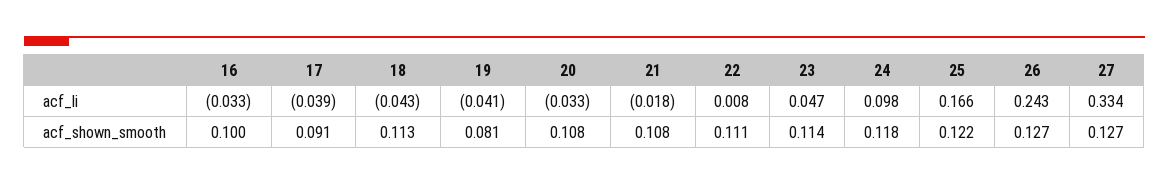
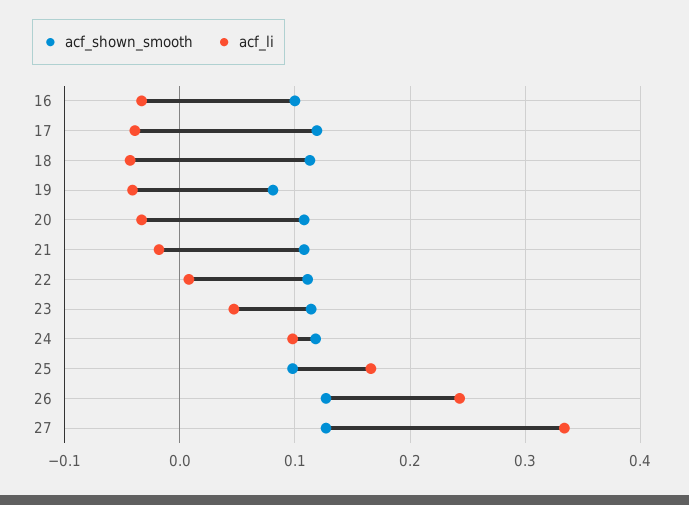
acf_shown_smooth, 17: 0.091 -> 0.12
acf_shown_smooth, 25: 0.122 -> 0.1

